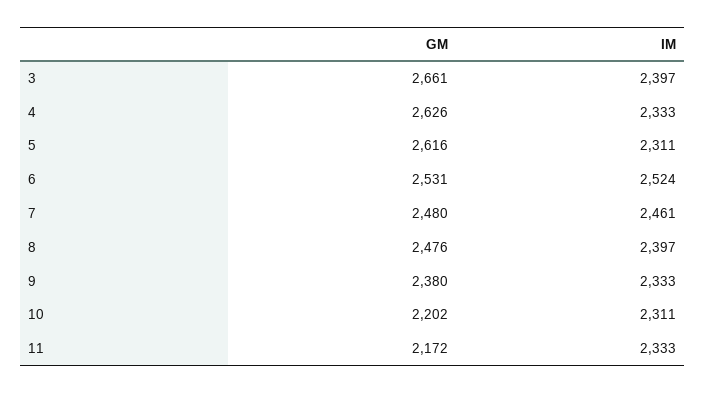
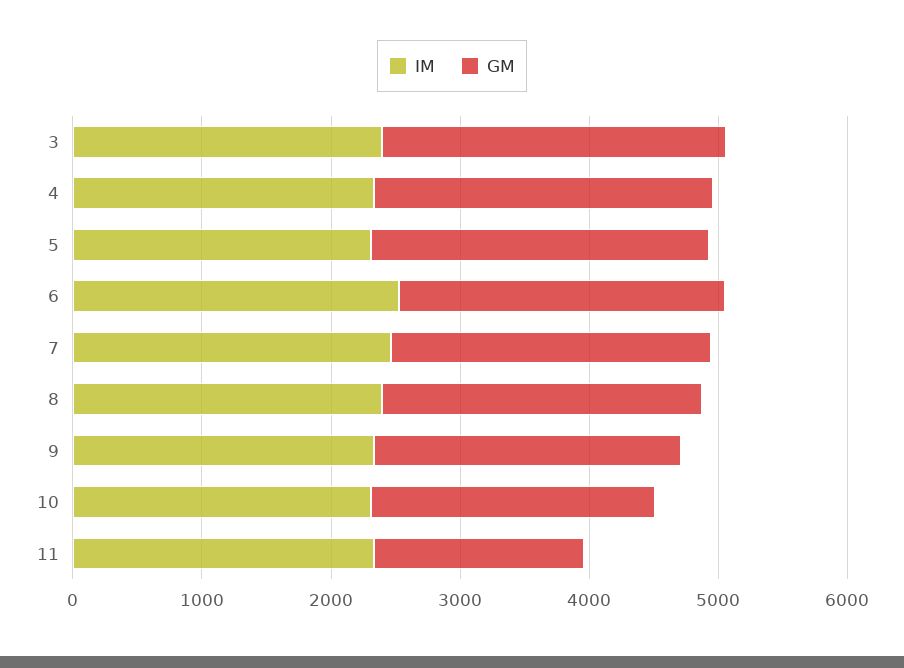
GM, 11: 2172 -> 1600

